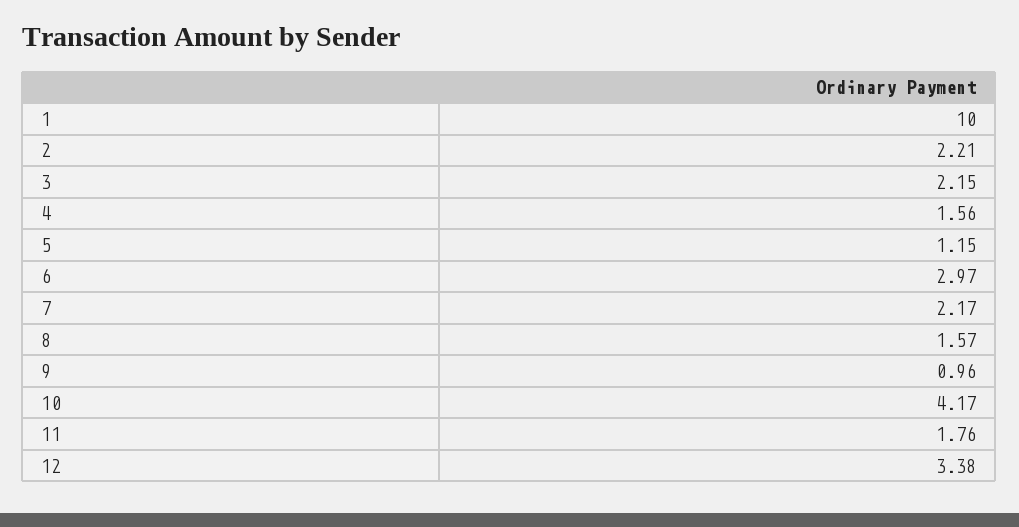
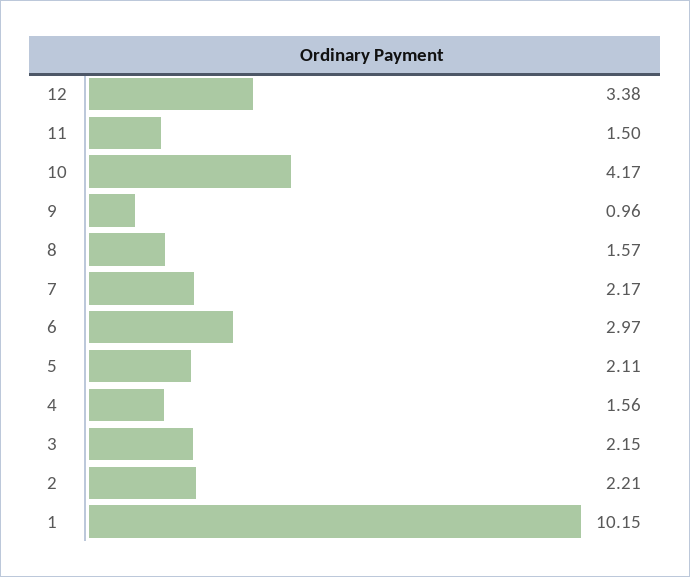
1: 10 -> 10.15
5: 1.15 -> 2.11
11: 1.76 -> 1.5

